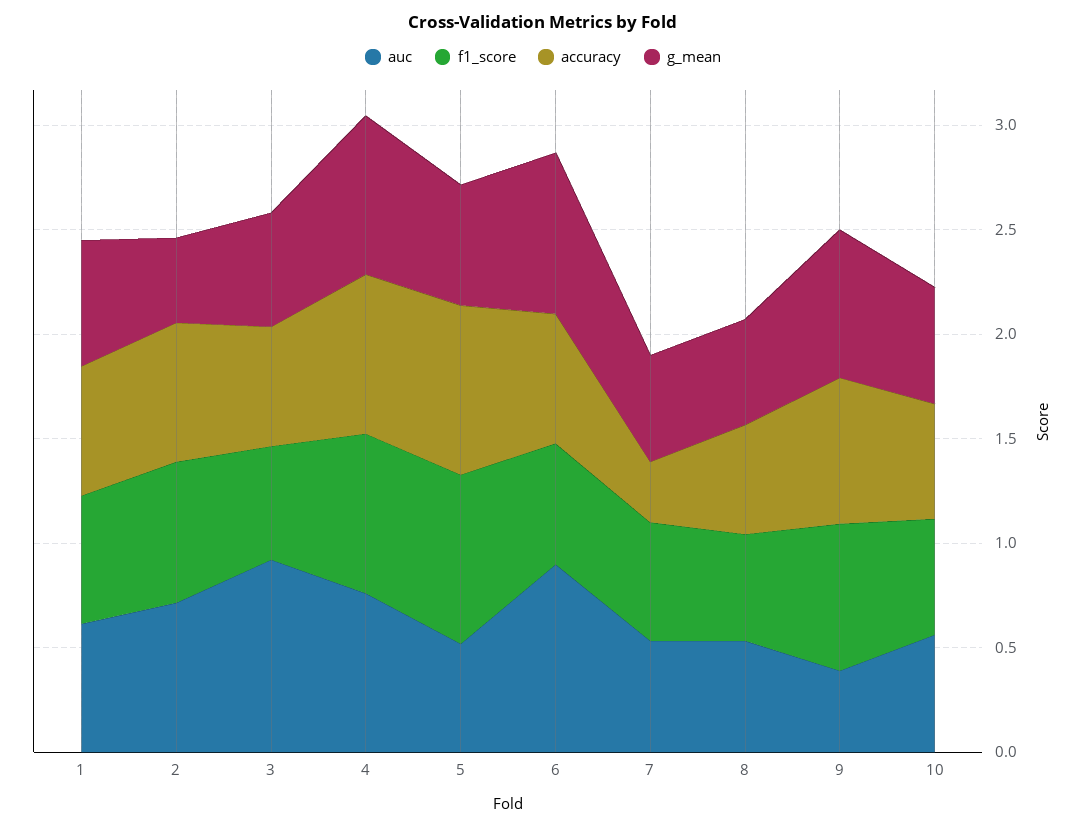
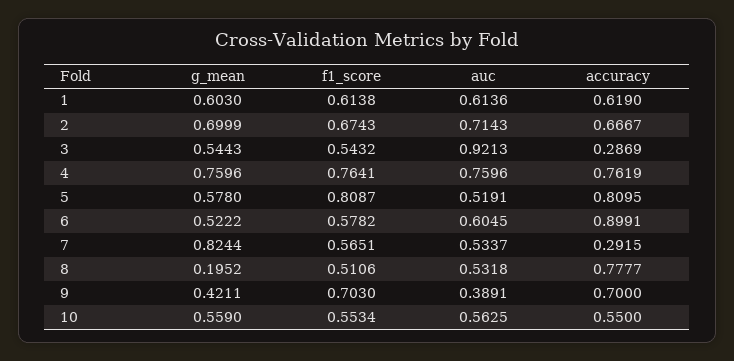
g_mean, 2: 0.4 -> 0.6999
accuracy, 3: 0.6 -> 0.2869
auc, 6: 0.9 -> 0.6045
accuracy, 6: 0.6 -> 0.8991
g_mean, 6: 0.8 -> 0.5222
g_mean, 7: 0.5 -> 0.8244
accuracy, 8: 0.5 -> 0.7777
g_mean, 8: 0.5 -> 0.1952
g_mean, 9: 0.7 -> 0.4211

